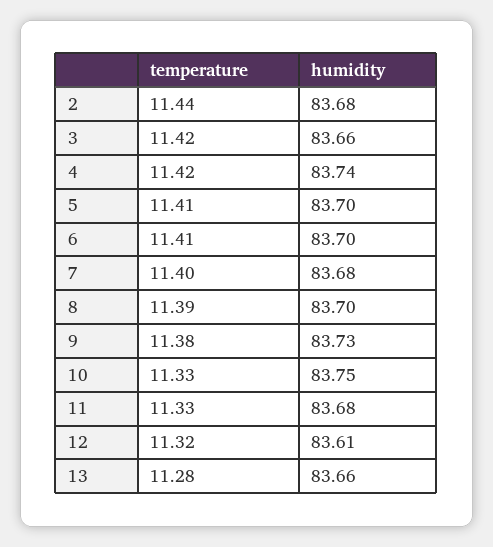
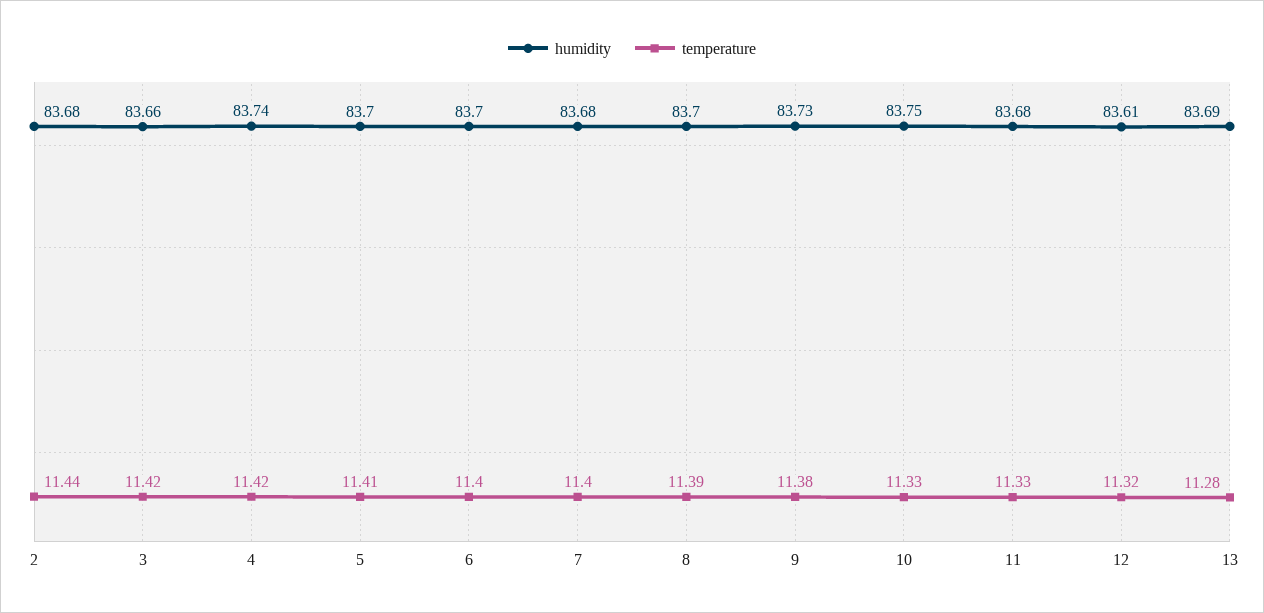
temperature, 6: 11.41 -> 11.4
humidity, 13: 83.66 -> 83.69

